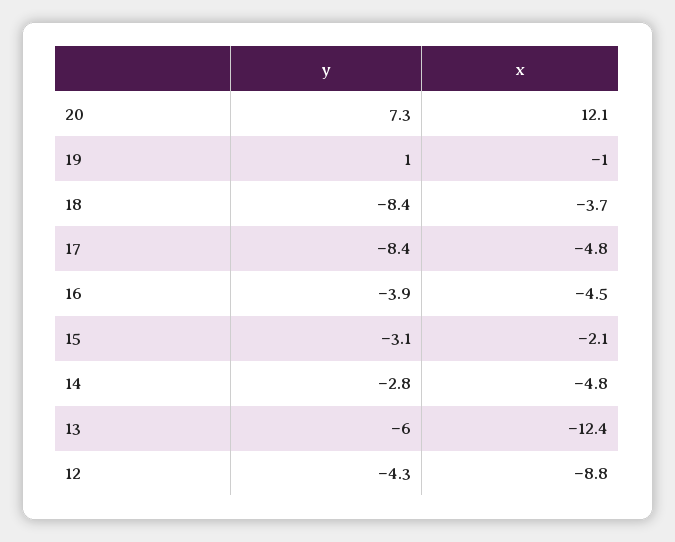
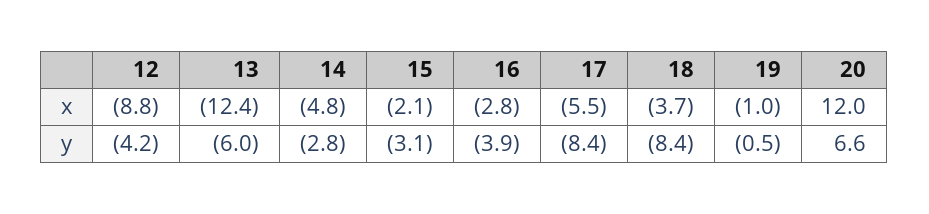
y, 20: 7.3 -> 6.6
x, 20: 12.1 -> 12
y, 19: 1 -> -0.5
x, 17: -4.8 -> -5.5
x, 16: -4.5 -> -2.8
y, 12: -4.3 -> -4.2

